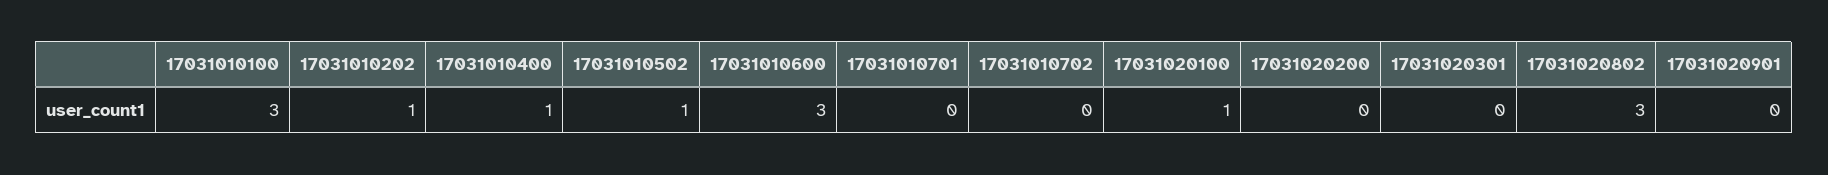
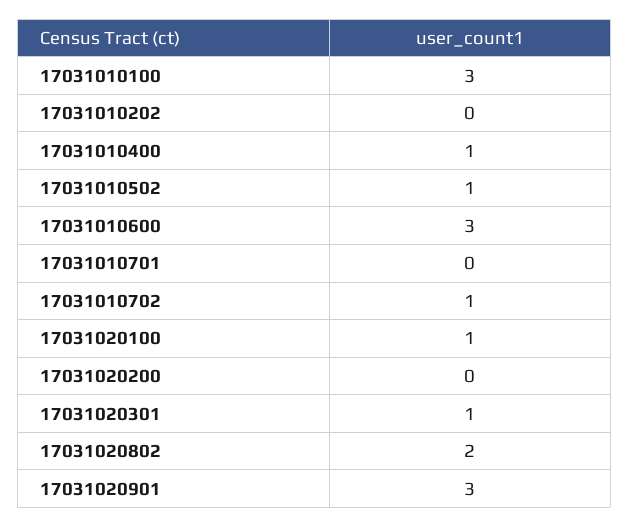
17031010202: 1 -> 0
17031010702: 0 -> 1
17031020301: 0 -> 1
17031020802: 3 -> 2
17031020901: 0 -> 3

